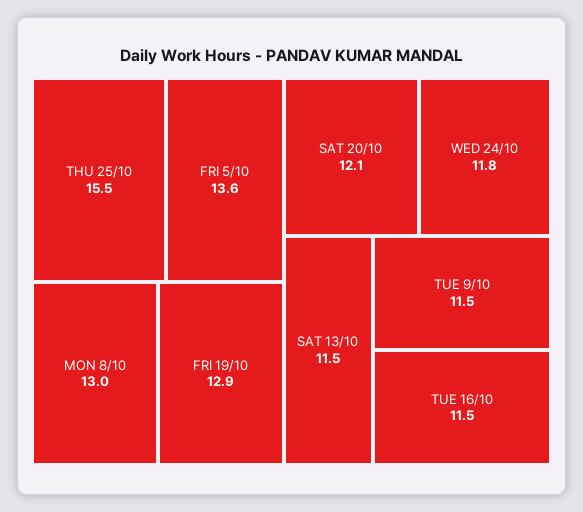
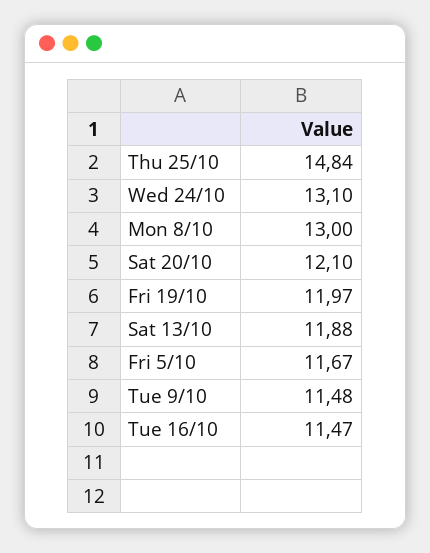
THU 25/10: 15.5 -> 14.84
FRI 5/10: 13.6 -> 11.67
FRI 19/10: 12.9 -> 11.97
WED 24/10: 11.8 -> 13.1
SAT 13/10: 11.5 -> 11.88

